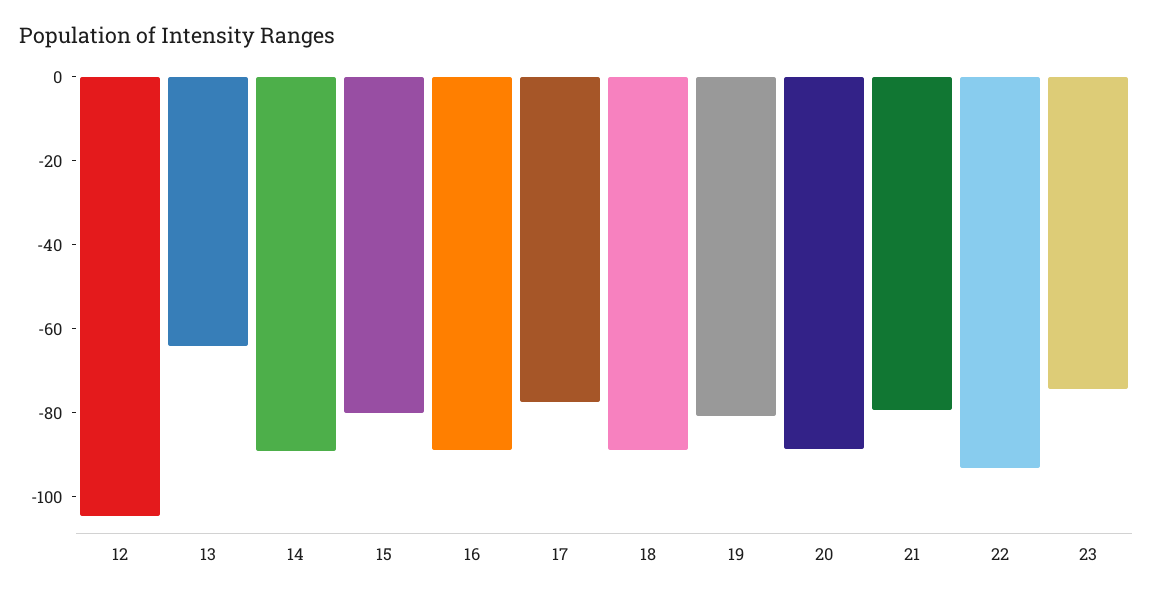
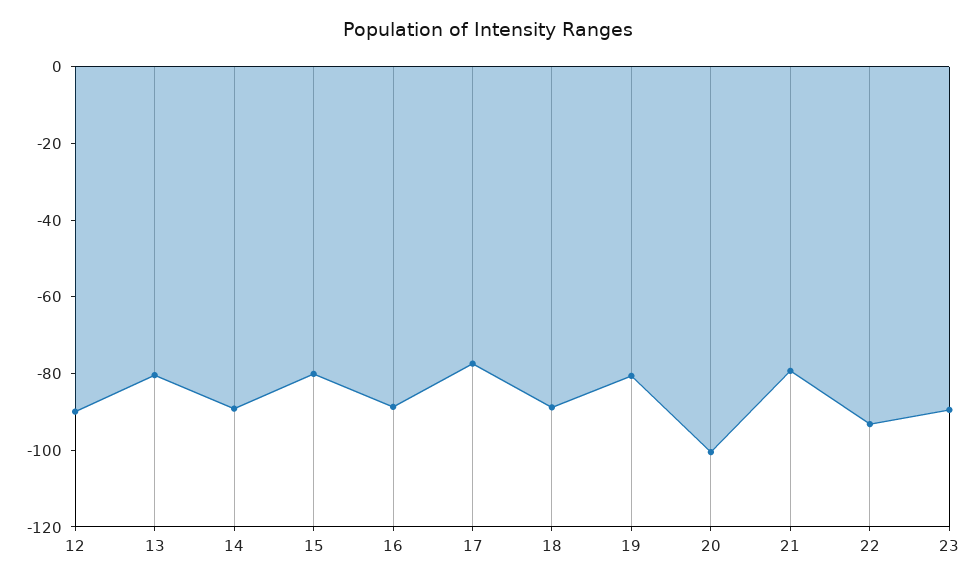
12: -105 -> -90
13: -65 -> -80
20: -90 -> -100
23: -75 -> -90

